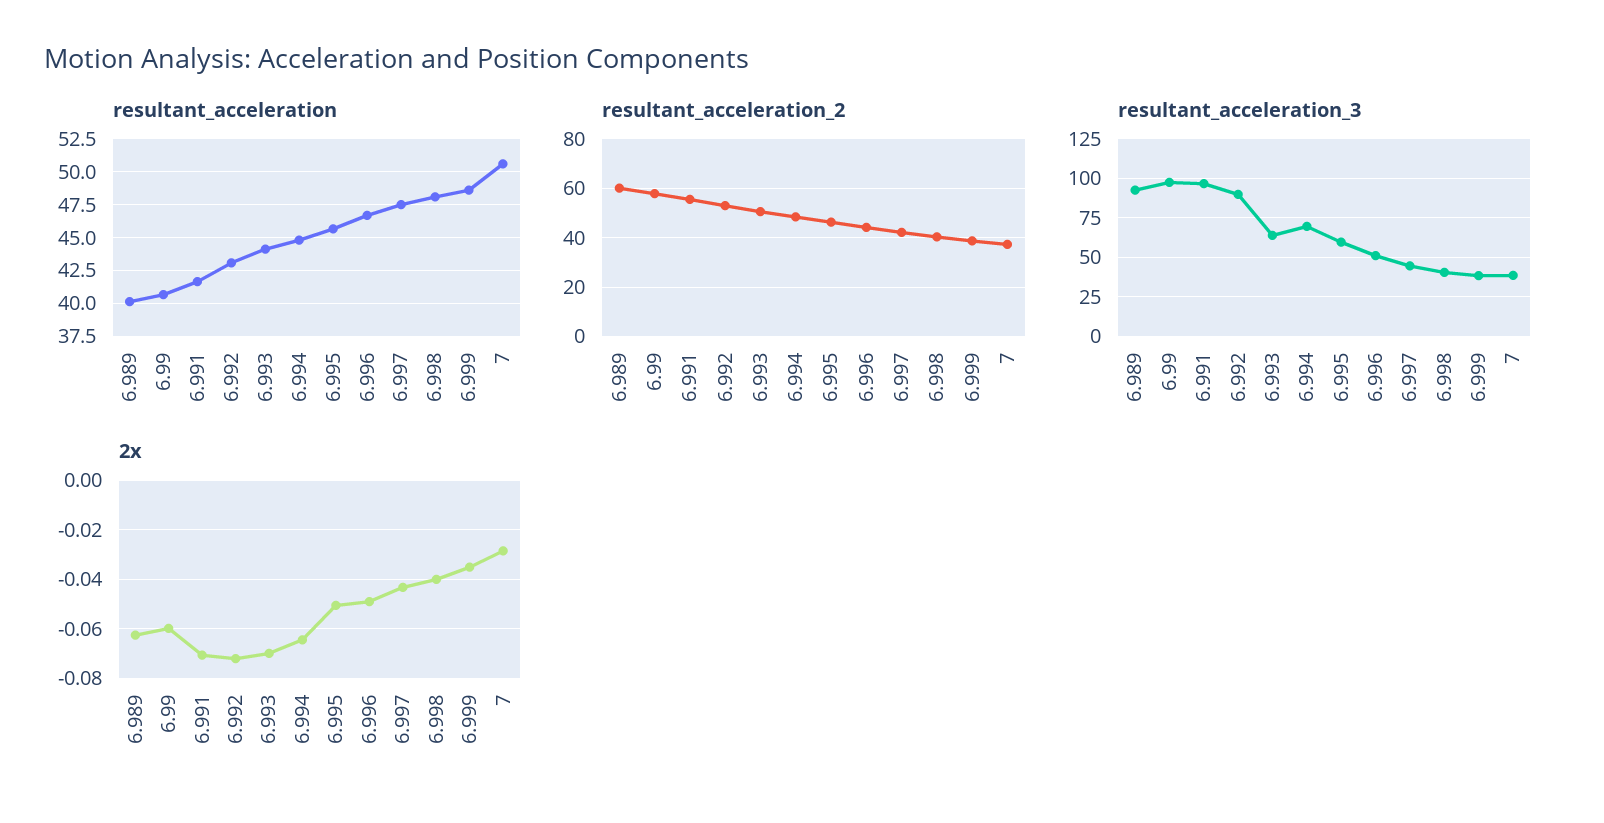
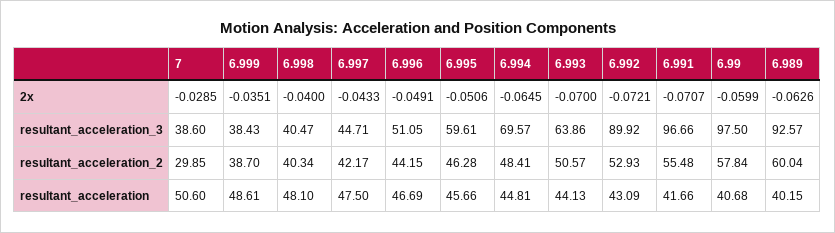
resultant_acceleration_2, 7: 37.5 -> 29.85

